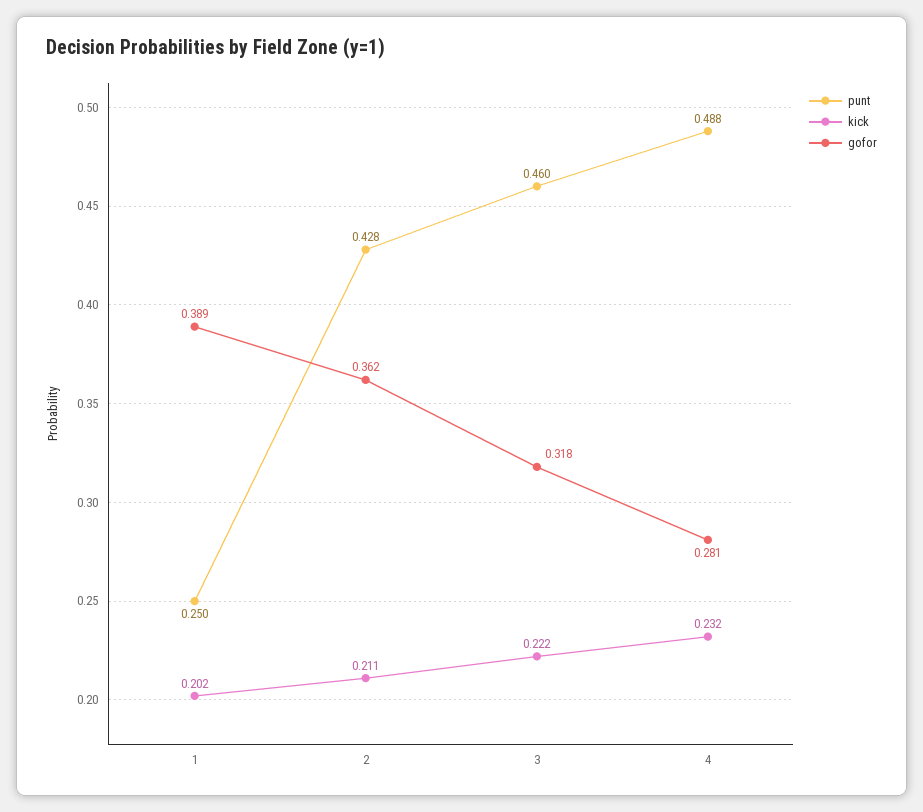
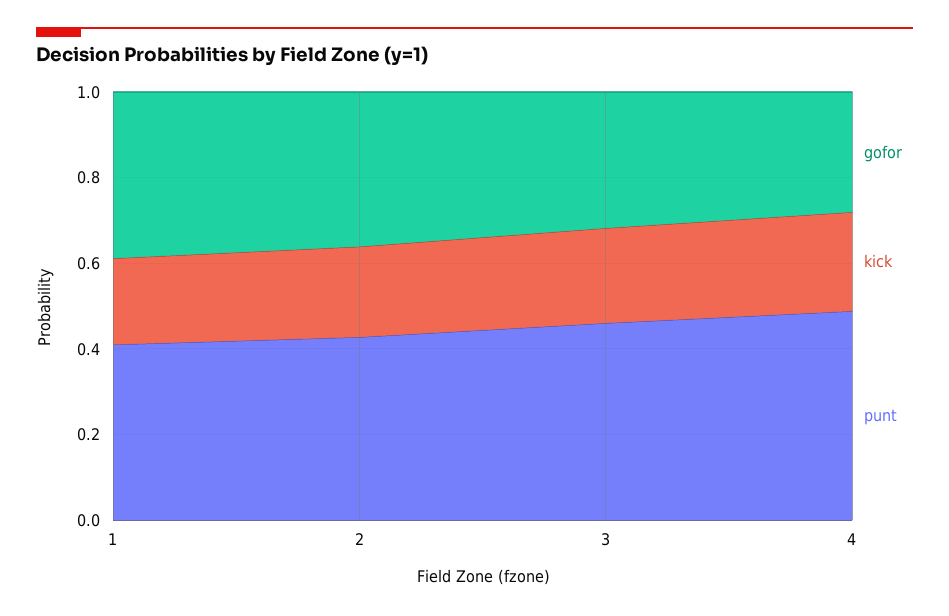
punt, 1: 0.25 -> 0.4

